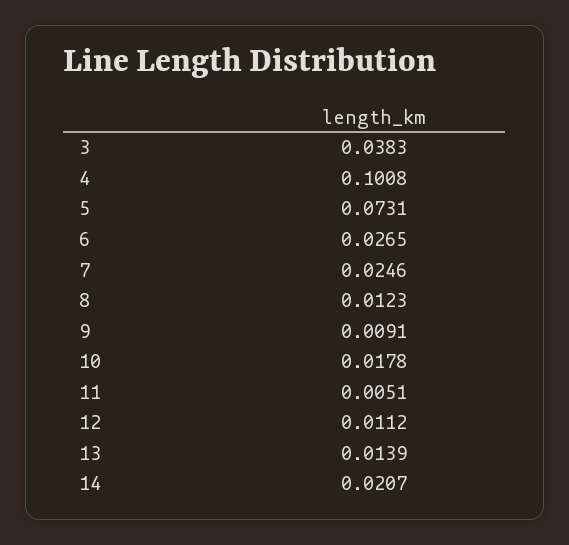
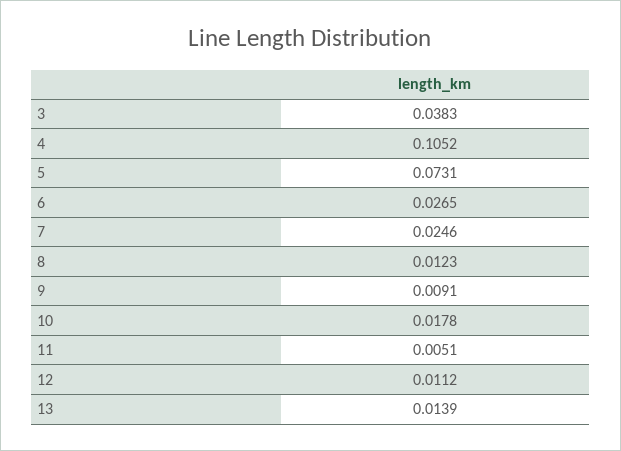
4: 0.1008 -> 0.1052
14: 0.0207 -> none

